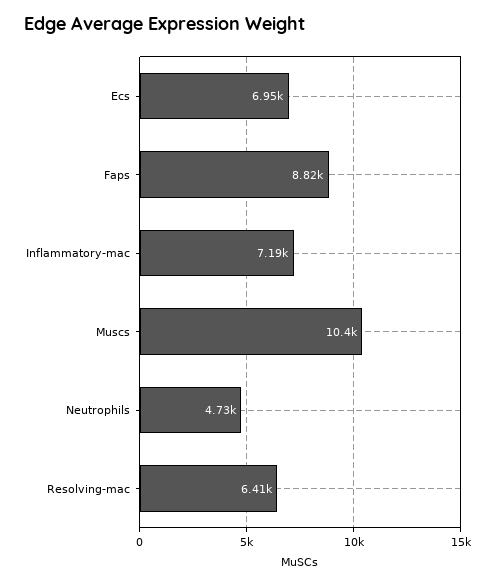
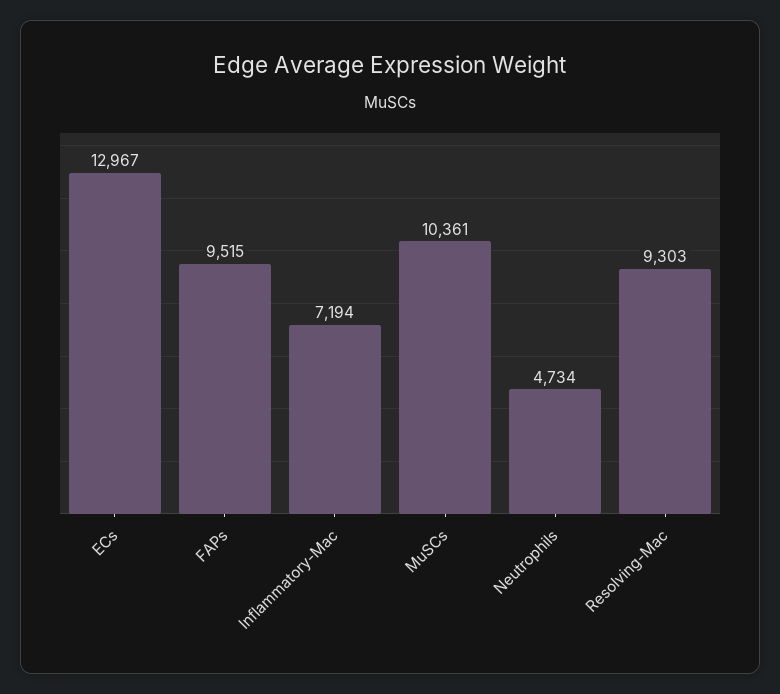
Ecs: 6950 -> 12967
Faps: 8820 -> 9515
Resolving-mac: 6410 -> 9303

